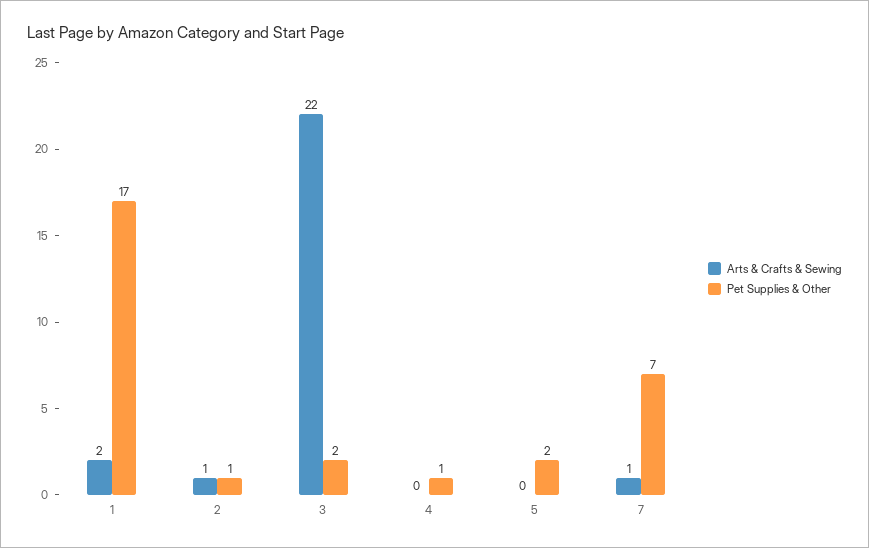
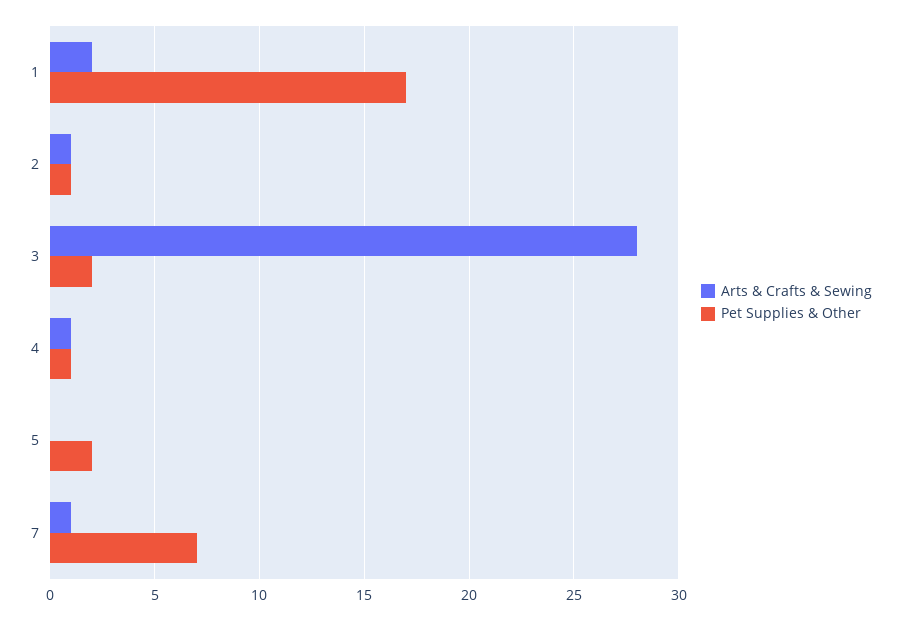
Arts & Crafts & Sewing, 3: 22 -> 28
Arts & Crafts & Sewing, 4: 0 -> 1

